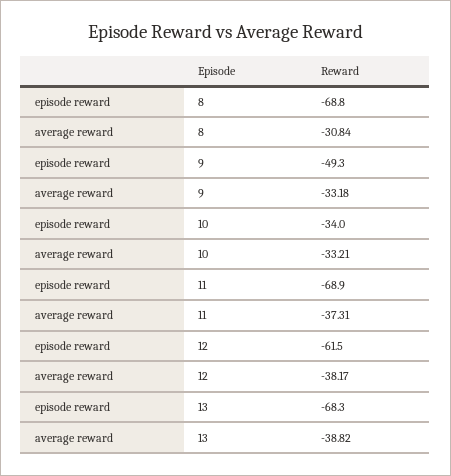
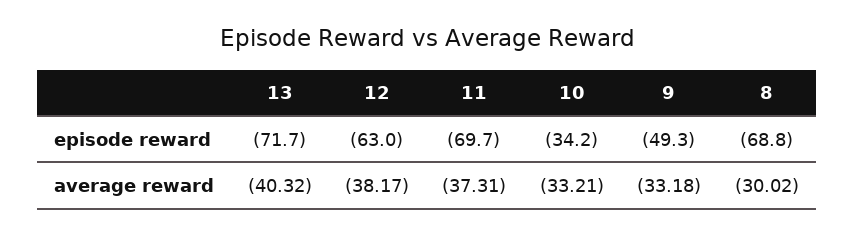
average reward, 8: -30.84 -> -30.02
episode reward, 10: -34 -> -34.2
episode reward, 11: -68.9 -> -69.7
episode reward, 12: -61.5 -> -63
episode reward, 13: -68.3 -> -71.7
average reward, 13: -38.82 -> -40.32

